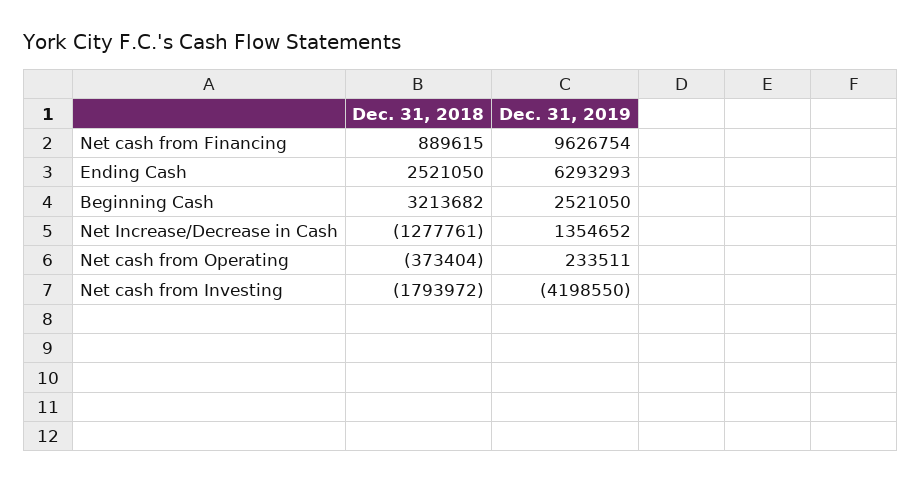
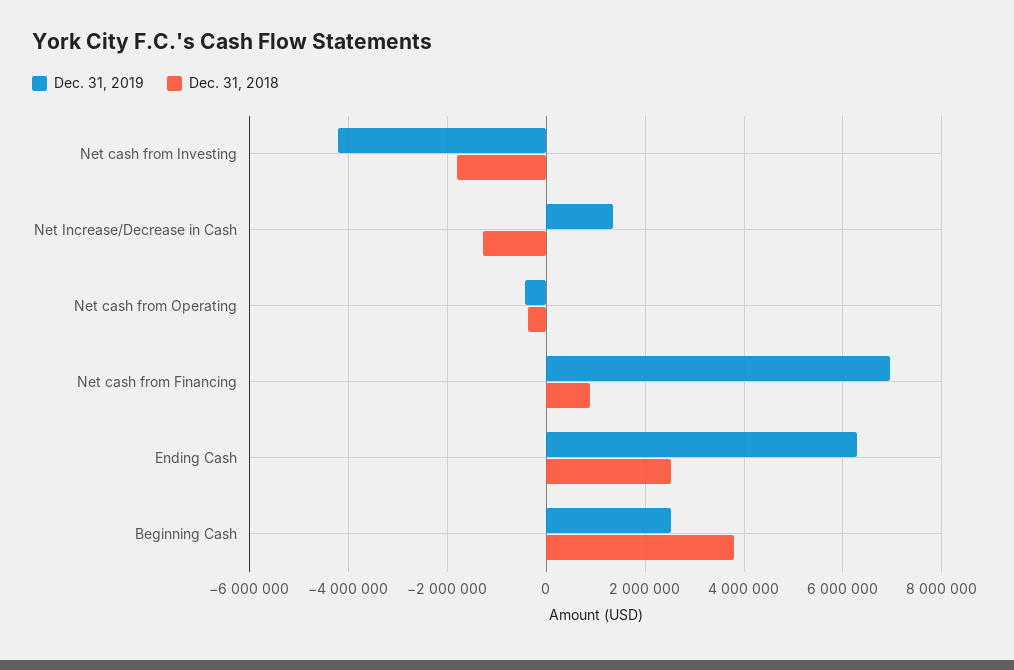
Dec. 31, 2019, Net cash from Financing: 9626754 -> 7000000
Dec. 31, 2018, Beginning Cash: 3213682 -> 3800000
Dec. 31, 2019, Net cash from Operating: 233511 -> -400000

